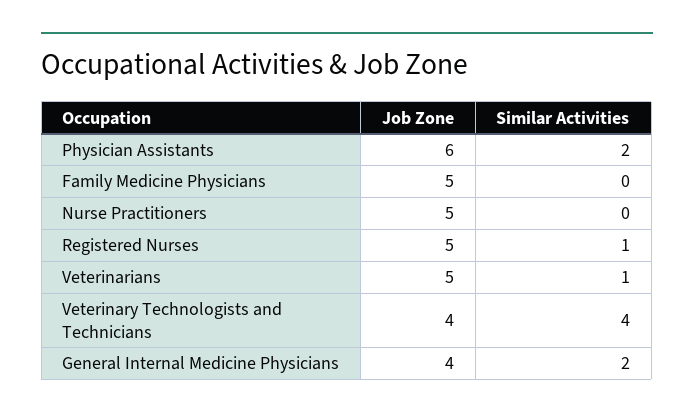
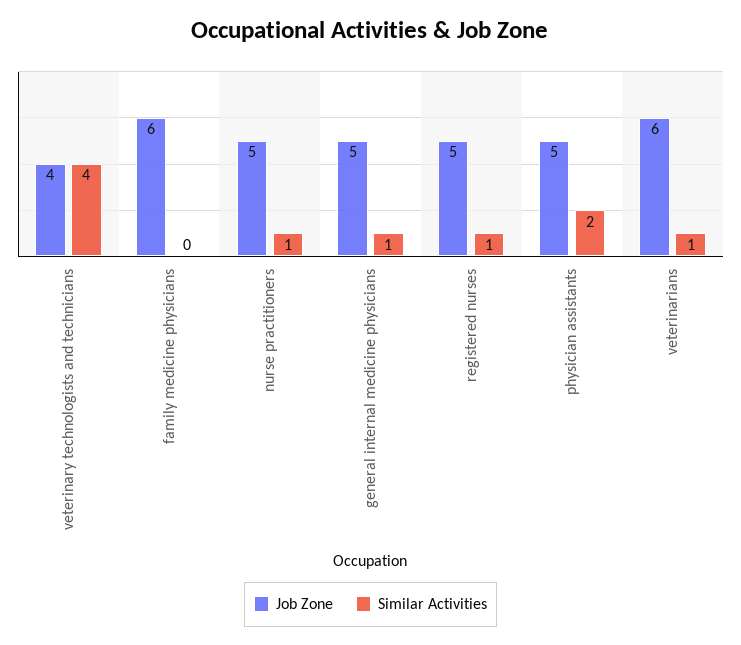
Job Zone, Physician Assistants: 6 -> 5
Job Zone, Family Medicine Physicians: 5 -> 6
Similar Activities, Nurse Practitioners: 0 -> 1
Job Zone, Veterinarians: 5 -> 6
Job Zone, General Internal Medicine Physicians: 4 -> 5
Similar Activities, General Internal Medicine Physicians: 2 -> 1

